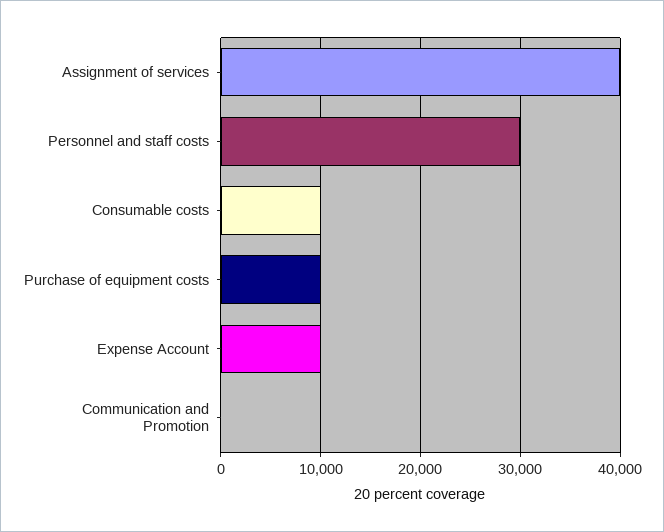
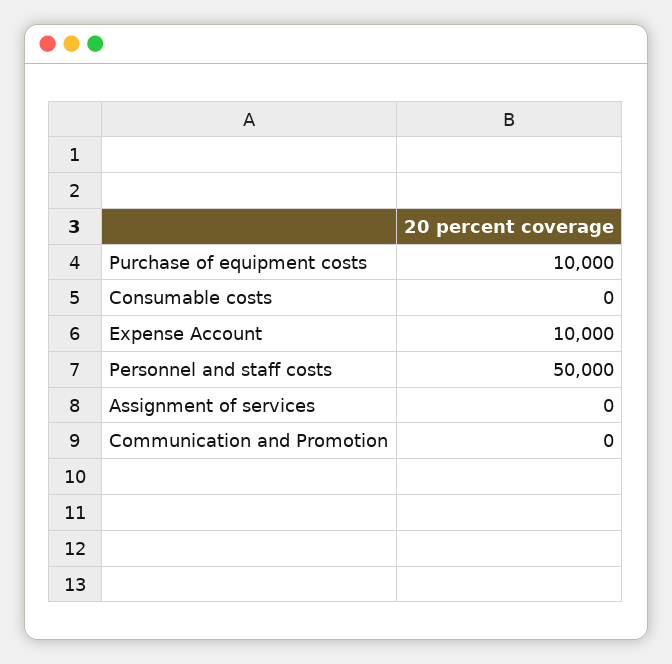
Assignment of services: 40000 -> 0
Personnel and staff costs: 30000 -> 50000
Consumable costs: 10000 -> 0

